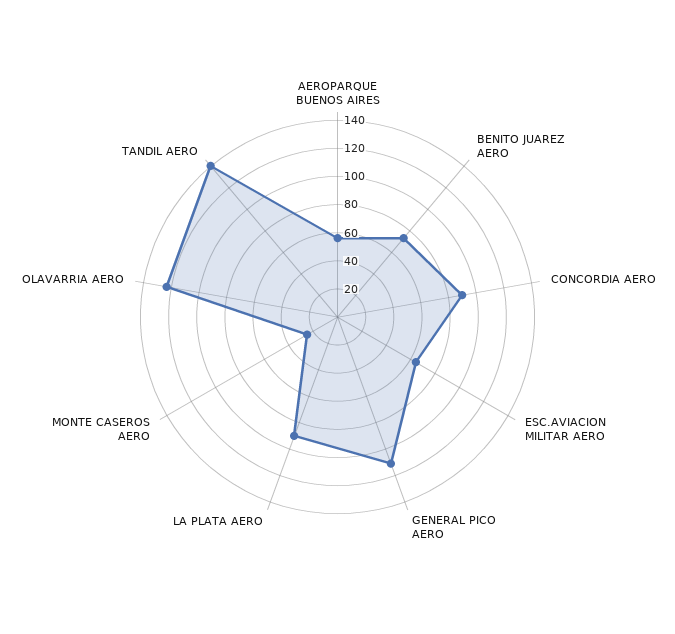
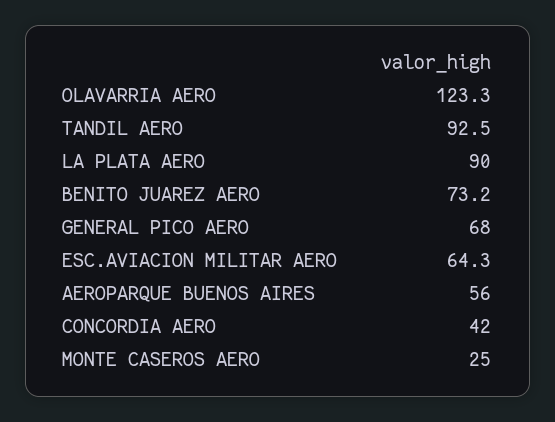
CONCORDIA AERO: 90 -> 42
GENERAL PICO AERO: 110 -> 68
TANDIL AERO: 140 -> 92.5

